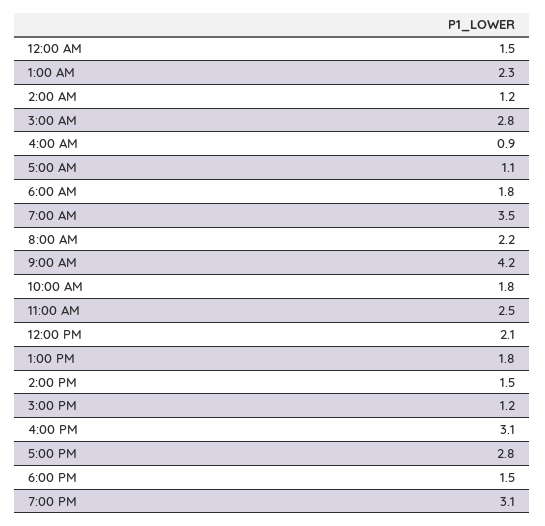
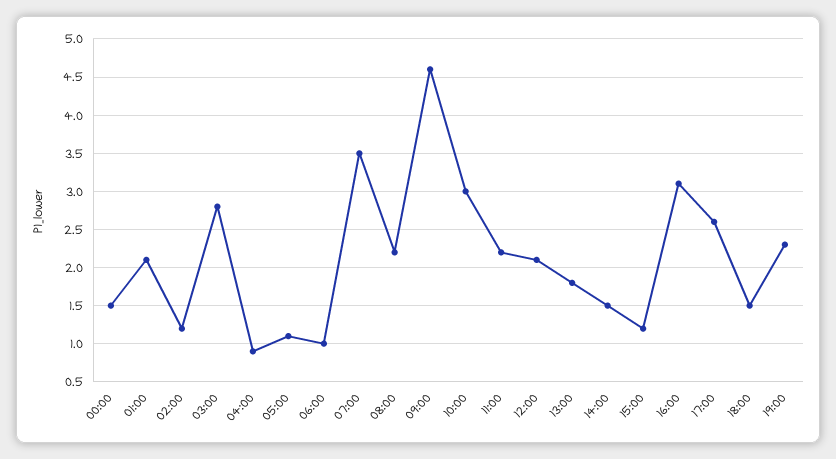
1:00 AM: 2.3 -> 2.1
6:00 AM: 1.8 -> 1
9:00 AM: 4.2 -> 4.6
10:00 AM: 1.8 -> 3
11:00 AM: 2.5 -> 2.2
5:00 PM: 2.8 -> 2.6
7:00 PM: 3.1 -> 2.3

